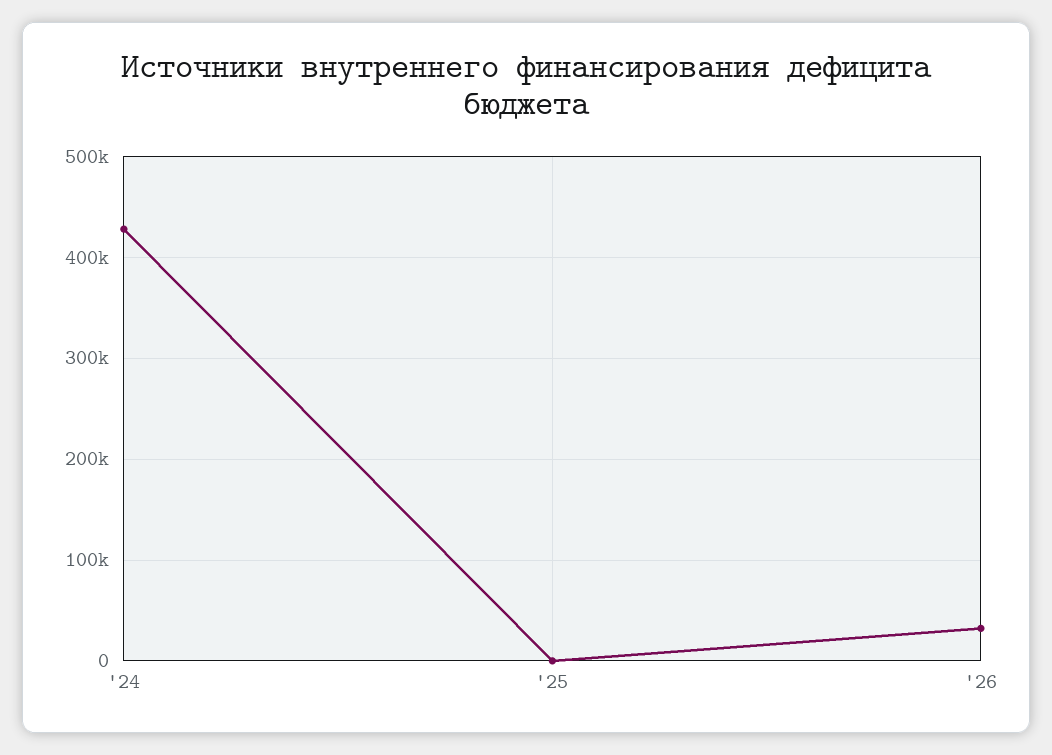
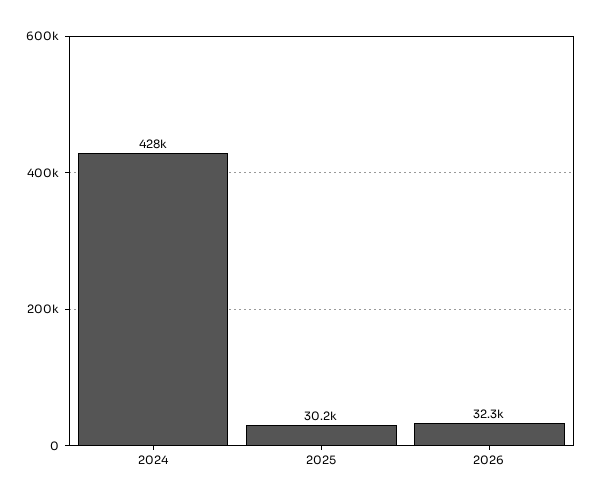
'25: 0 -> 30200

